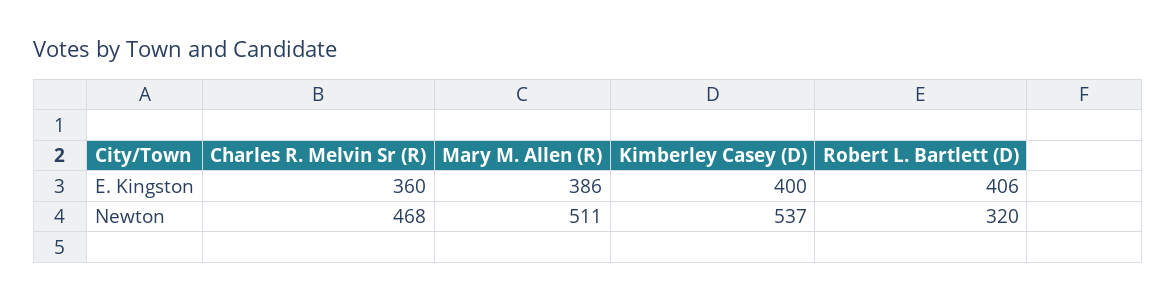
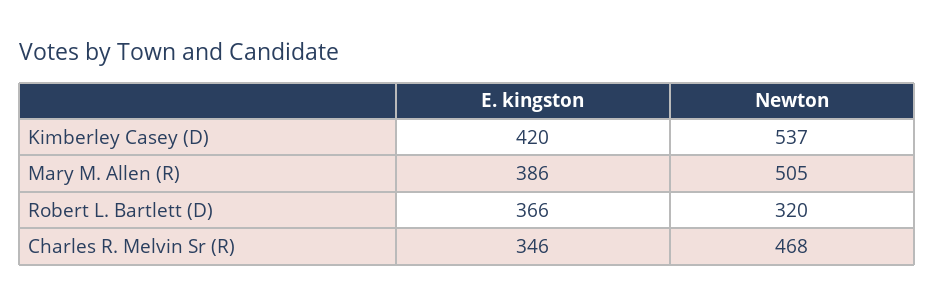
Charles R. Melvin Sr (R), E. Kingston: 360 -> 346
Kimberley Casey (D), E. Kingston: 400 -> 420
Robert L. Bartlett (D), E. Kingston: 406 -> 366
Mary M. Allen (R), Newton: 511 -> 505

